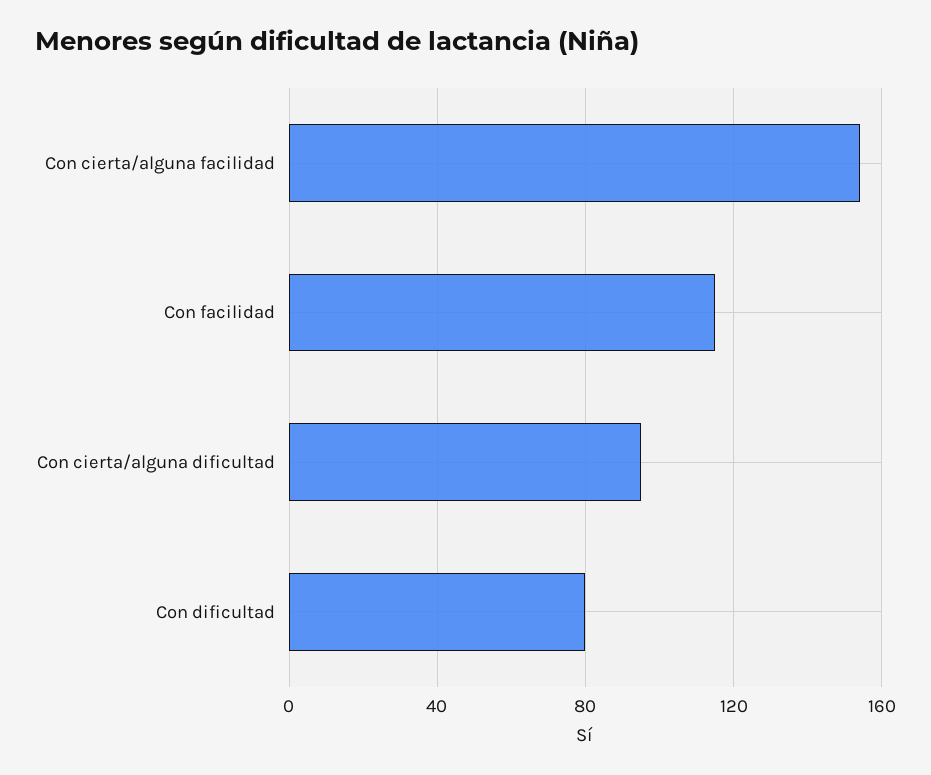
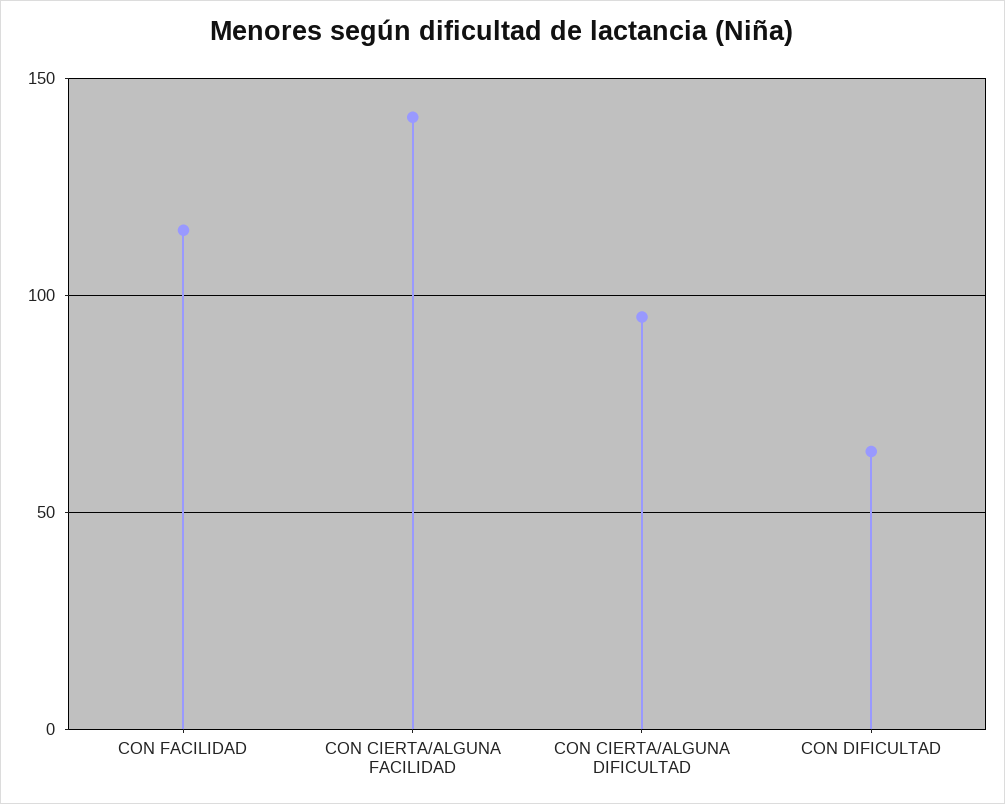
Con cierta/alguna facilidad: 155 -> 140
Con dificultad: 80 -> 65

